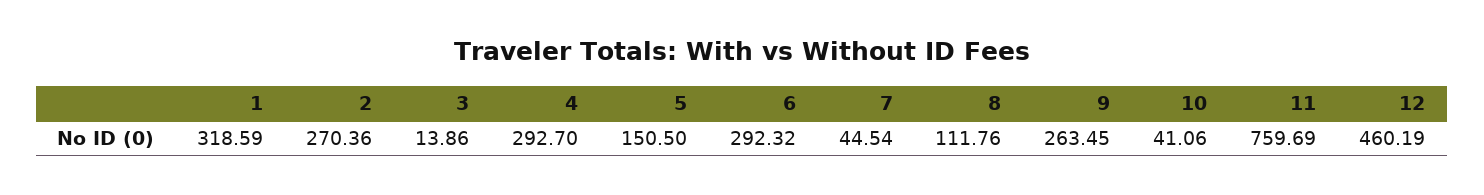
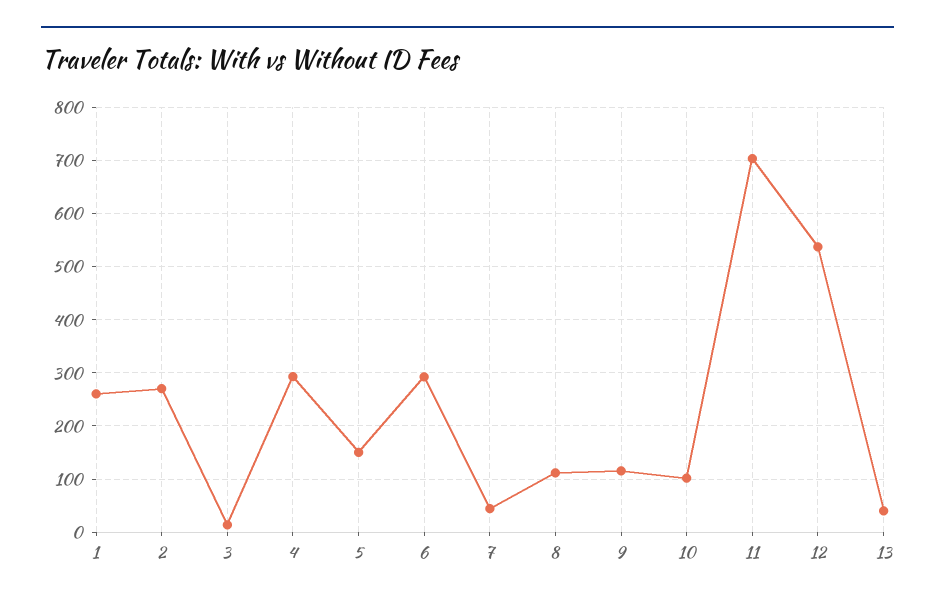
1: 318.59 -> 260
9: 263.45 -> 120
10: 41.06 -> 100
11: 759.69 -> 700
12: 460.19 -> 540
13: none -> 40

